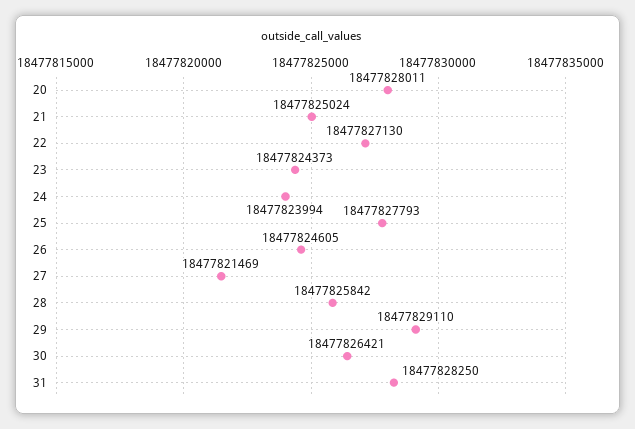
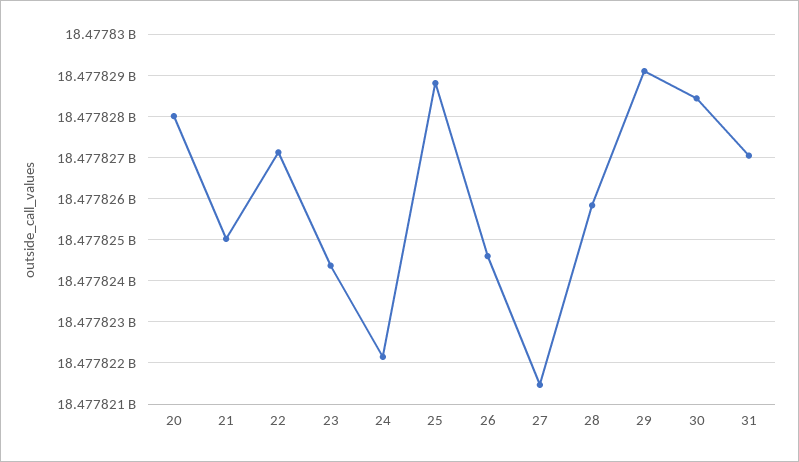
24: 18477823994 -> 18477822200
25: 18477827793 -> 18477828800
30: 18477826421 -> 18477828400
31: 18477828250 -> 18477827000

